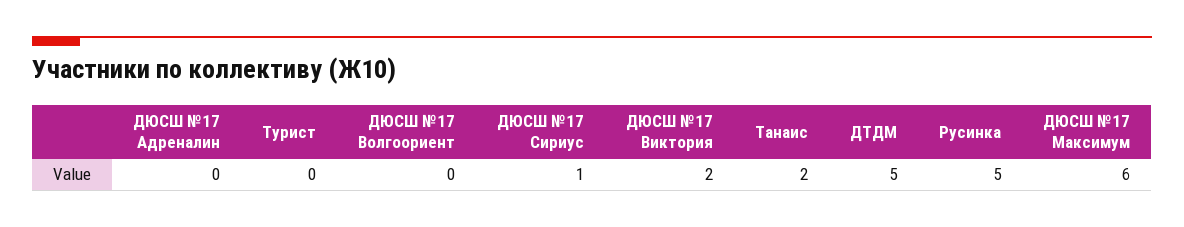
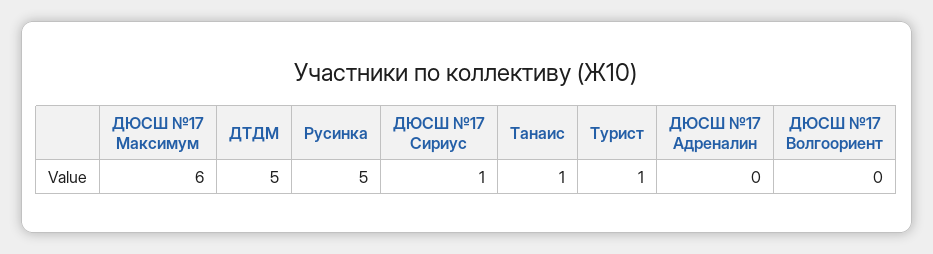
Турист: 0 -> 1
ДЮСШ №17 Виктория: 2 -> none
Танаис: 2 -> 1

